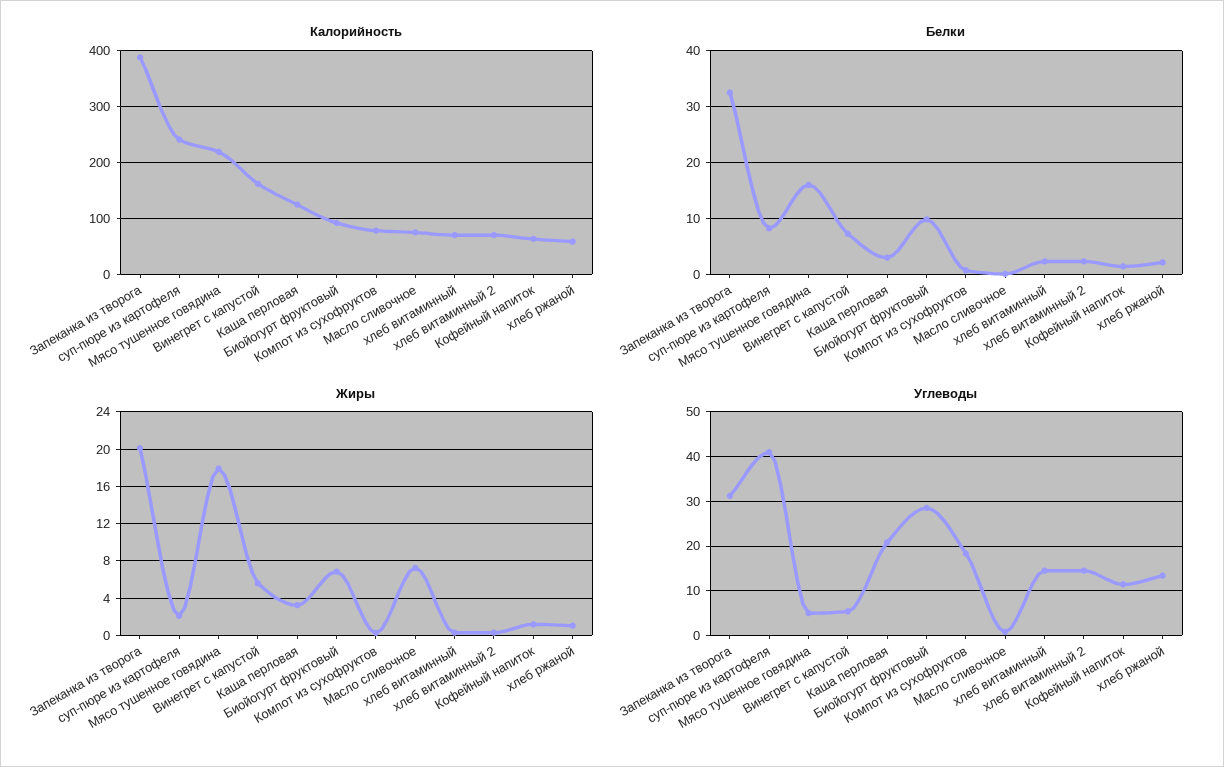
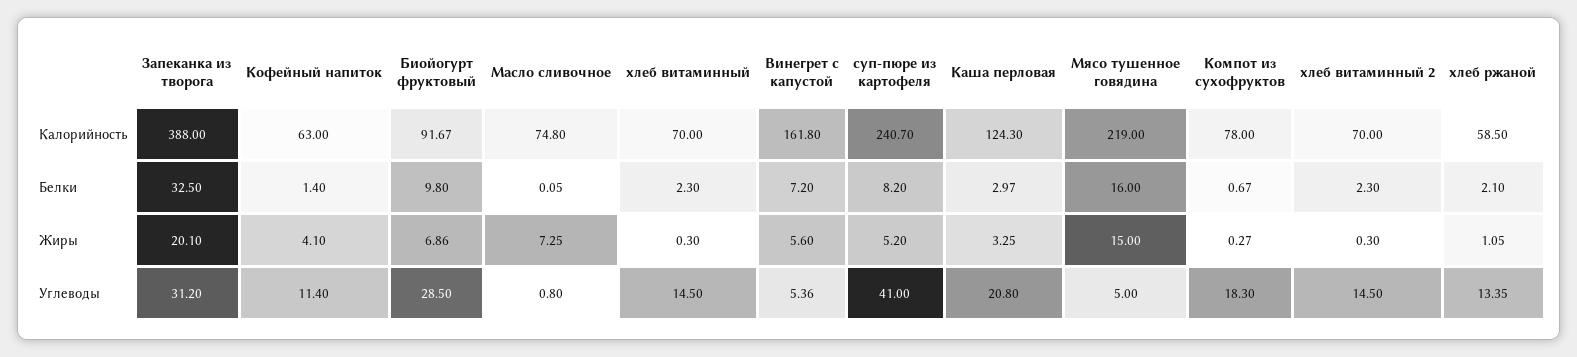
Жиры, суп-пюре из картофеля: 2 -> 5.2
Жиры, Мясо тушенное говядина: 18 -> 15
Жиры, Кофейный напиток: 1 -> 4.1

